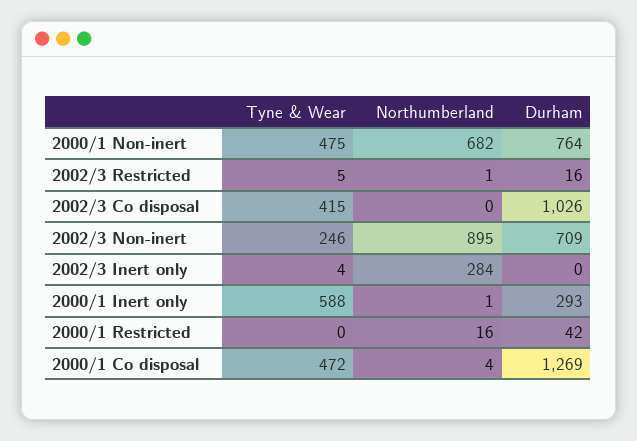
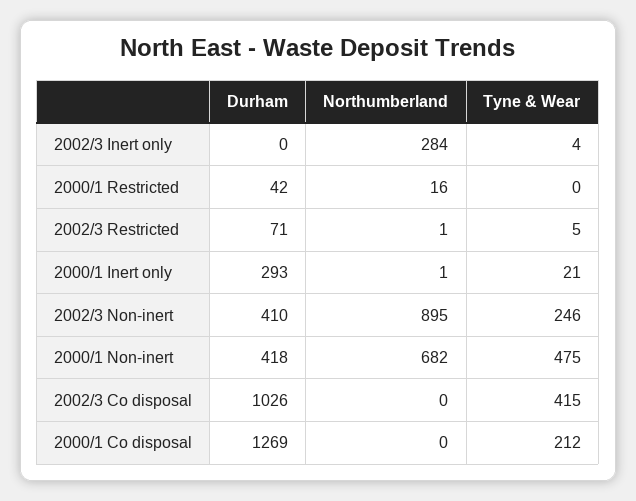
Durham, 2000/1 Non-inert: 764 -> 418
Durham, 2002/3 Restricted: 16 -> 71
Durham, 2002/3 Non-inert: 709 -> 410
Tyne & Wear, 2000/1 Inert only: 588 -> 21
Tyne & Wear, 2000/1 Co disposal: 472 -> 212
Northumberland, 2000/1 Co disposal: 4 -> 0

